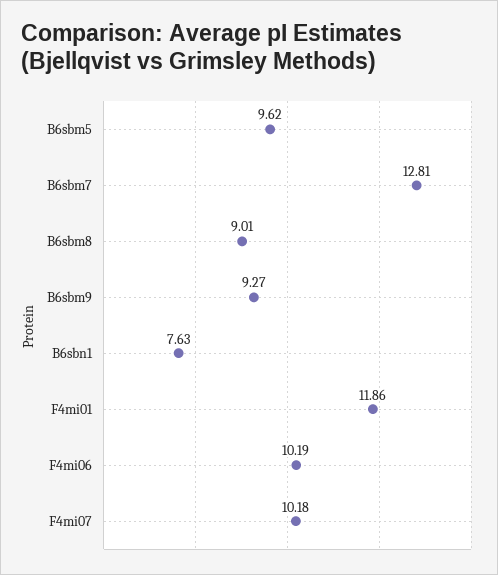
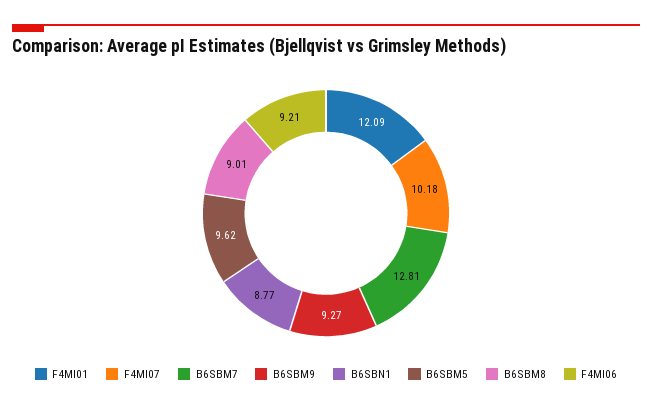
B6sbn1: 7.63 -> 8.77
F4mi01: 11.86 -> 12.09
F4mi06: 10.19 -> 9.21

